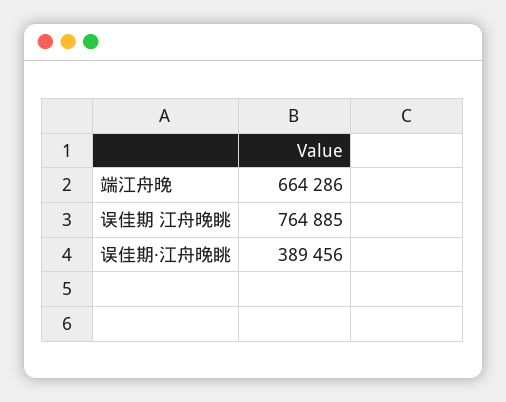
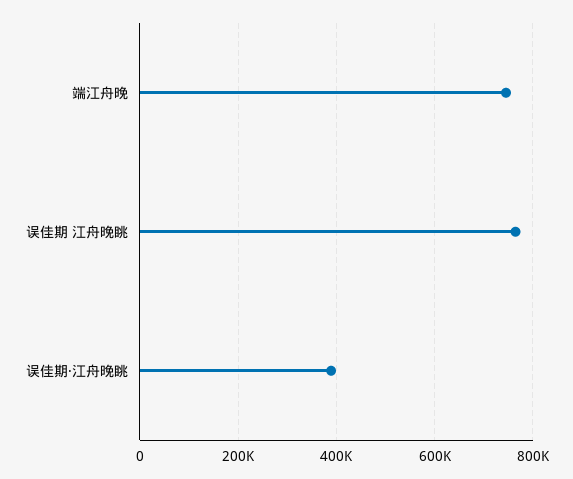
端江舟晚: 664286 -> 740000

